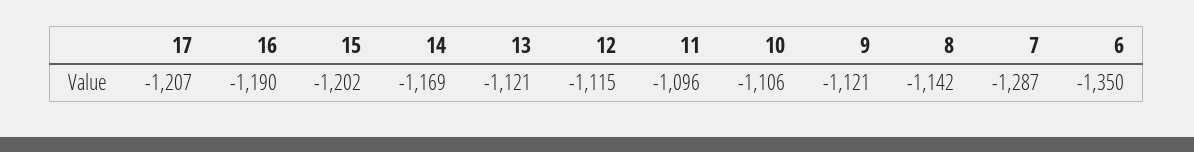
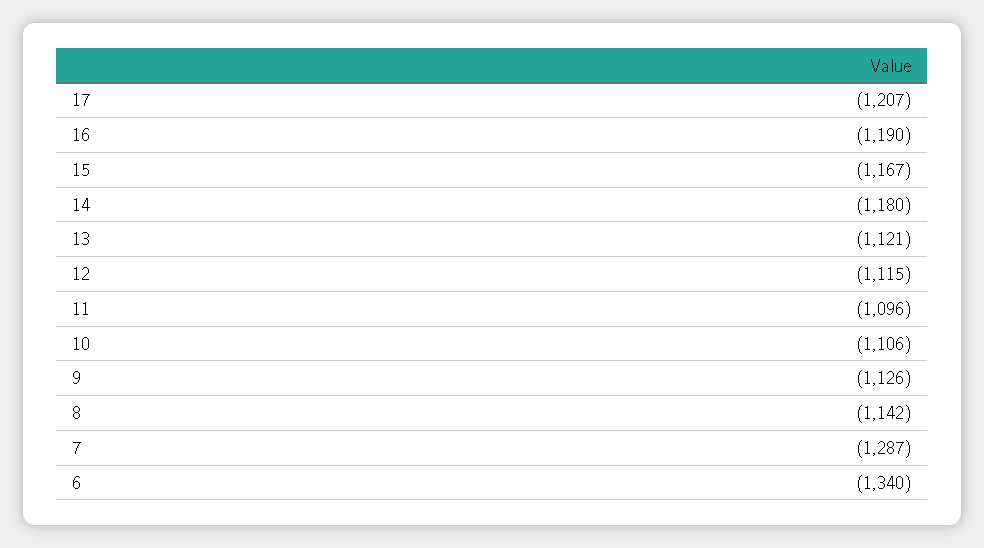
15: -1202 -> -1167
14: -1169 -> -1180
9: -1121 -> -1126
6: -1350 -> -1340

